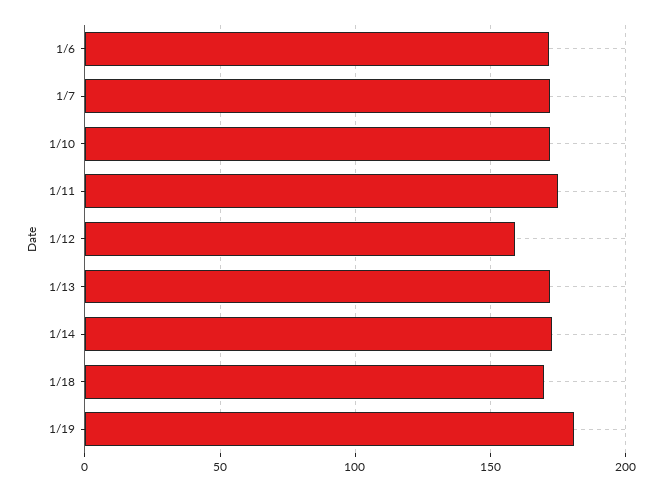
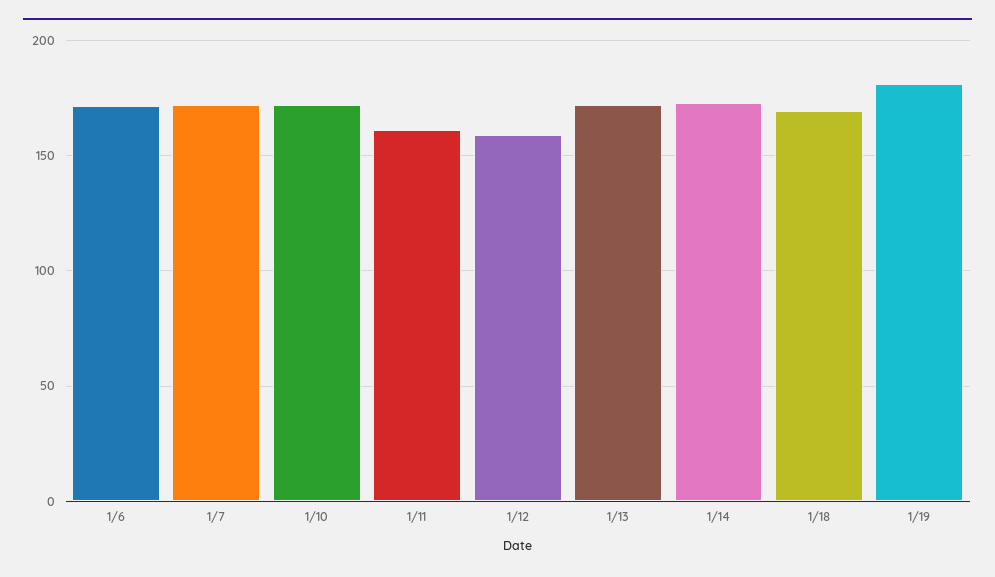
1/11: 175 -> 160

